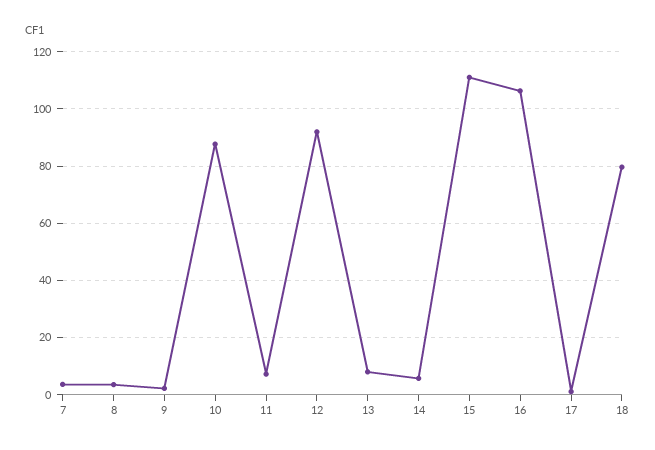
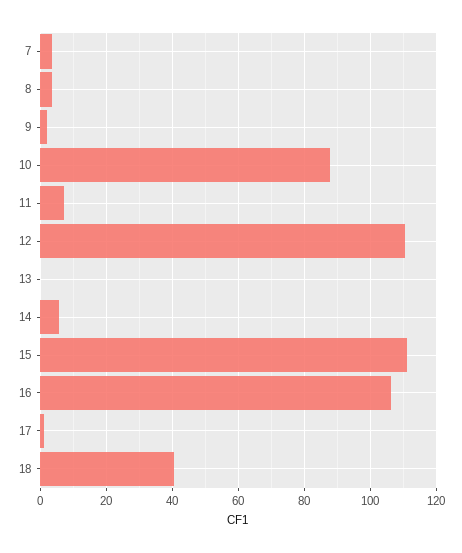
12: 92.5 -> 110
13: 7.5 -> 0
18: 80 -> 40

